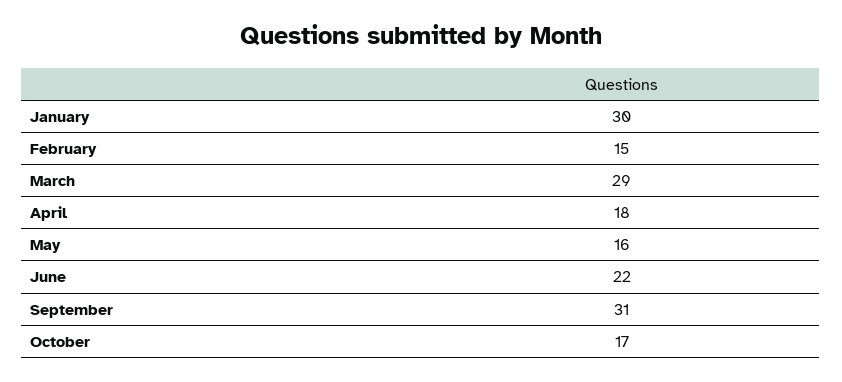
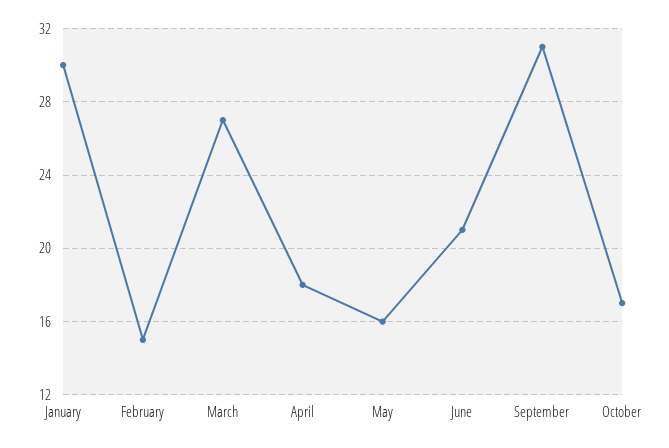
March: 29 -> 27
June: 22 -> 21

